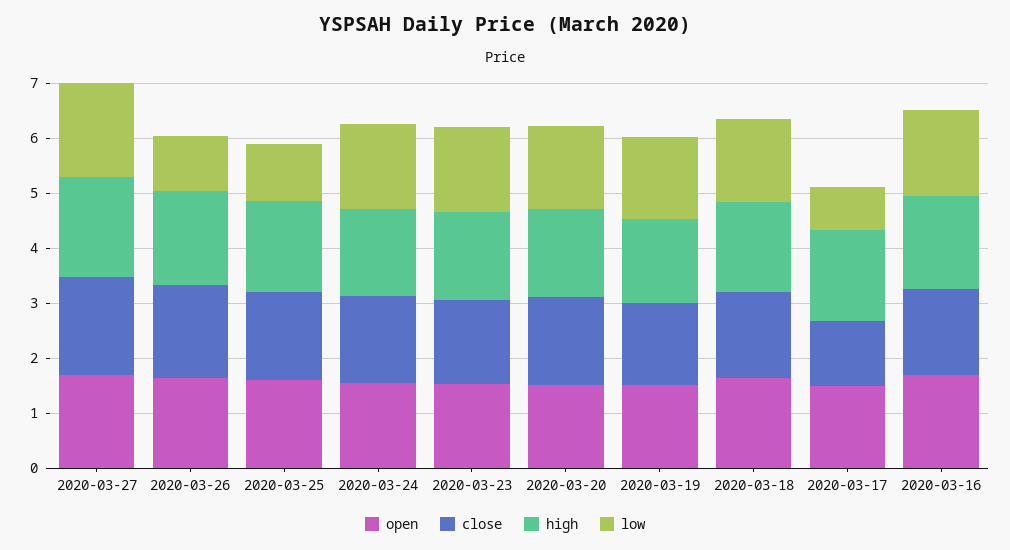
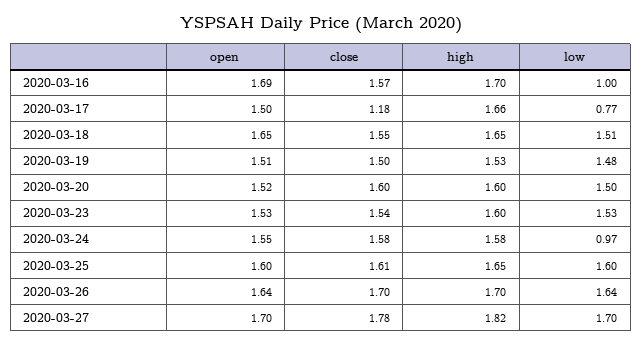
low, 2020-03-26: 1 -> 1.64
low, 2020-03-25: 1 -> 1.6
low, 2020-03-24: 1.6 -> 0.97
low, 2020-03-16: 1.6 -> 1

